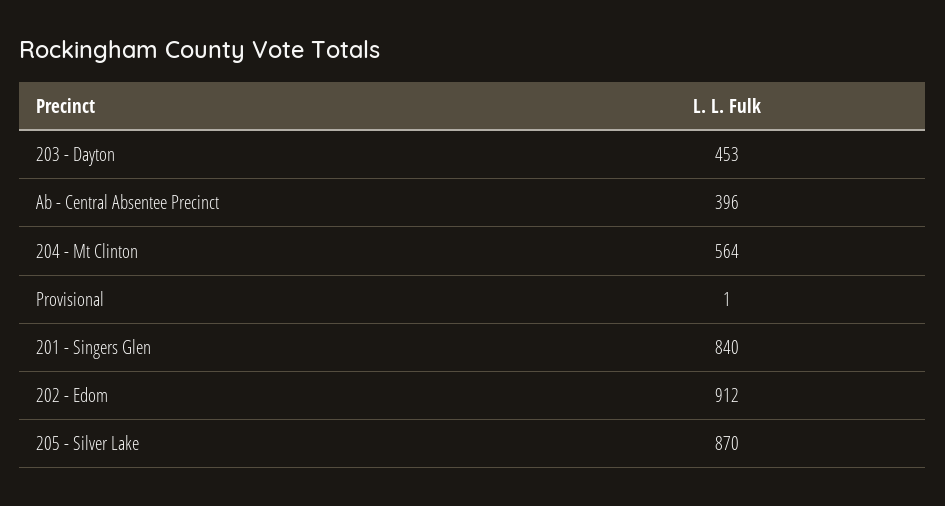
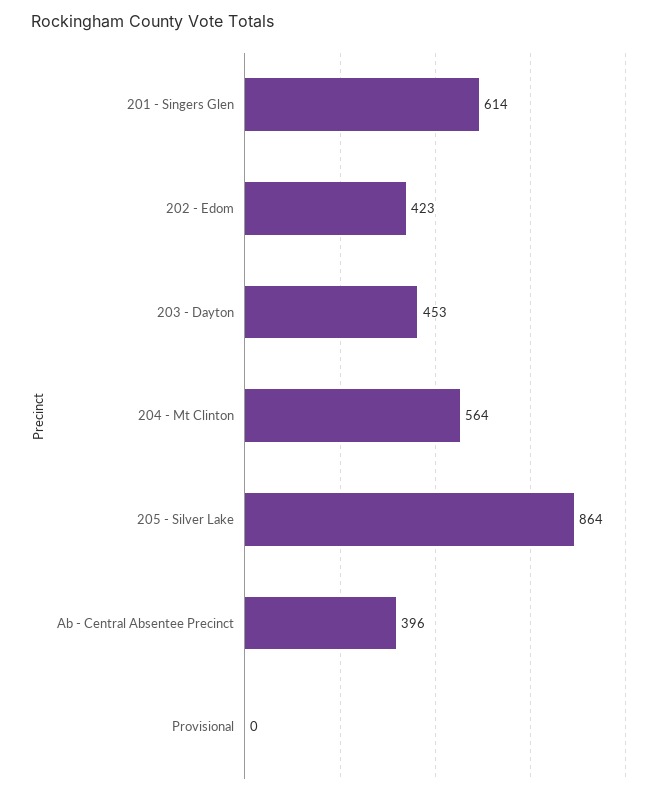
Provisional: 1 -> 0
201 - Singers Glen: 840 -> 614
202 - Edom: 912 -> 423
205 - Silver Lake: 870 -> 864

